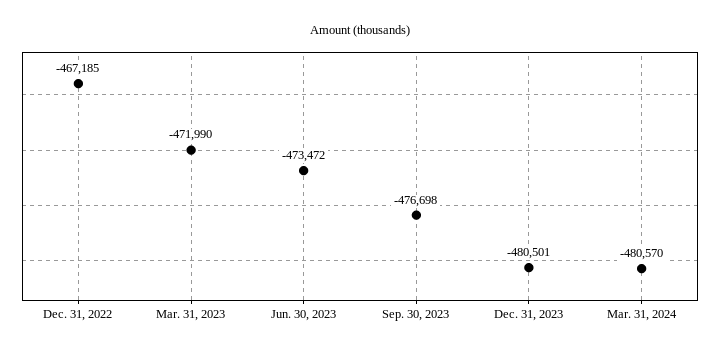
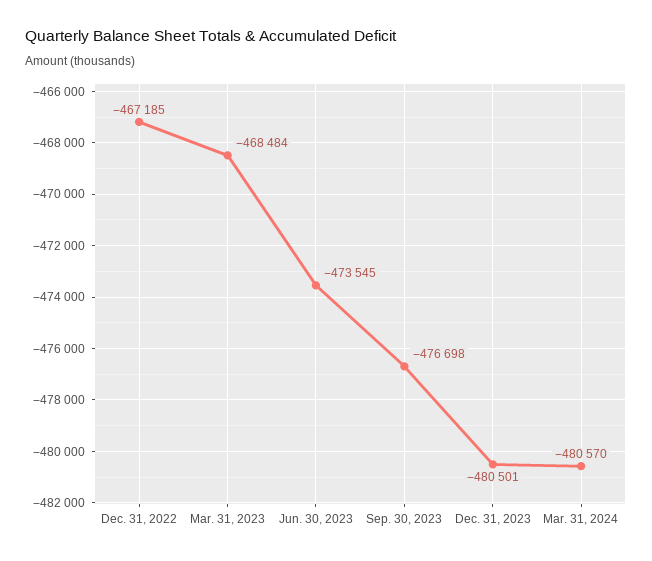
Mar. 31, 2023: -471990 -> -468484
Jun. 30, 2023: -473472 -> -473545

